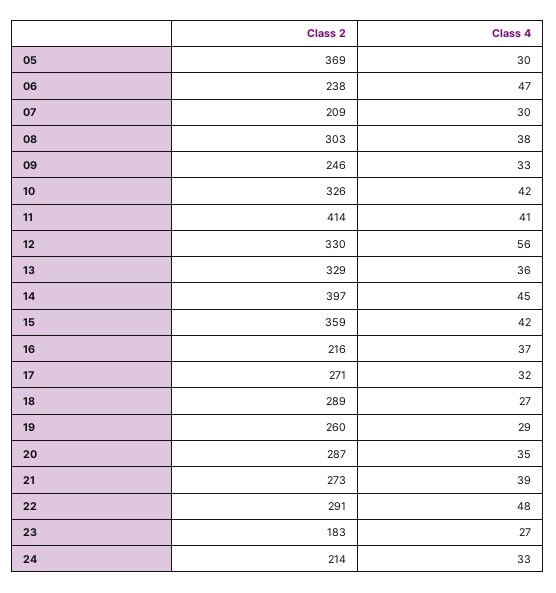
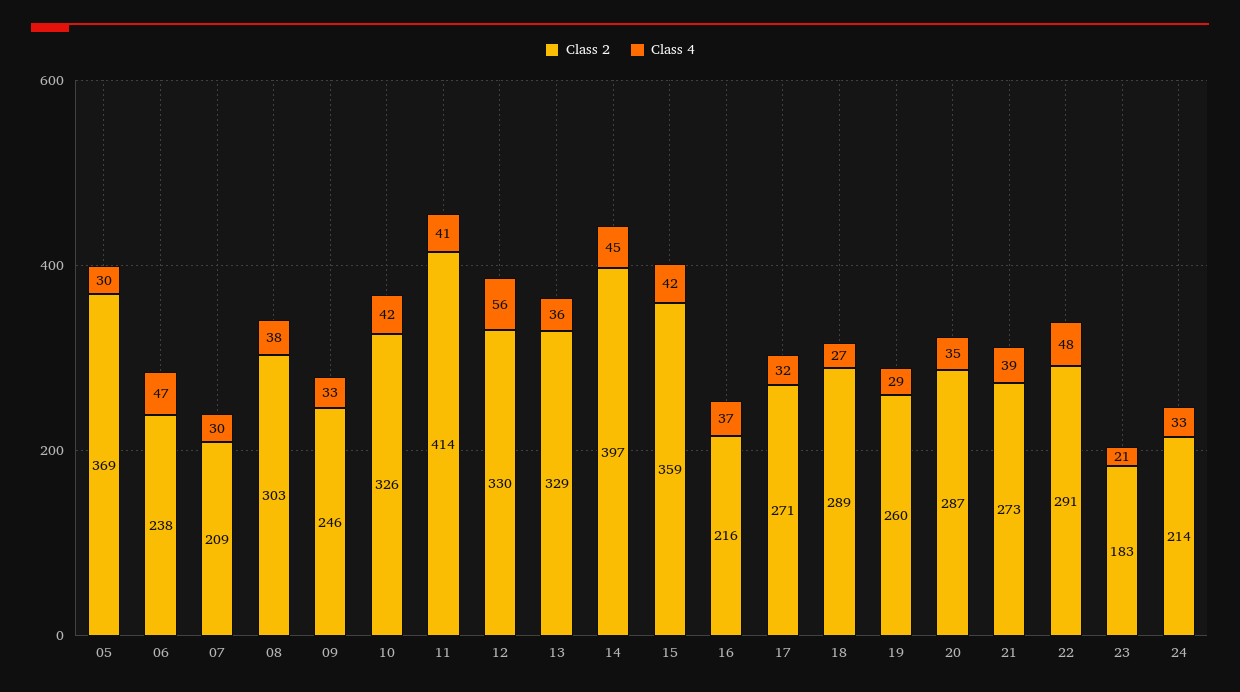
Class 4, 23: 27 -> 21

